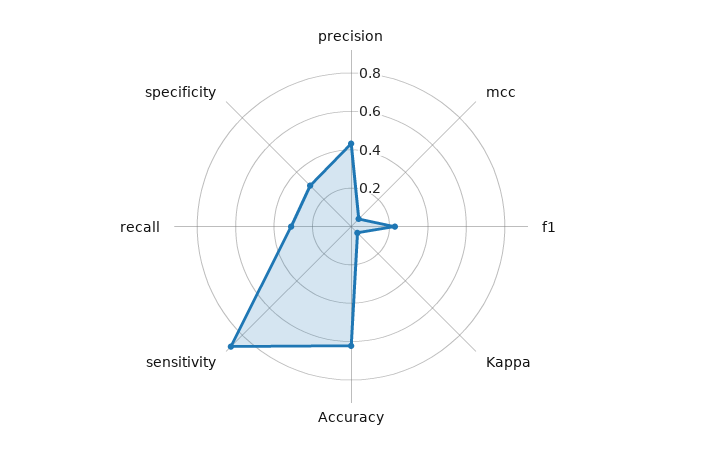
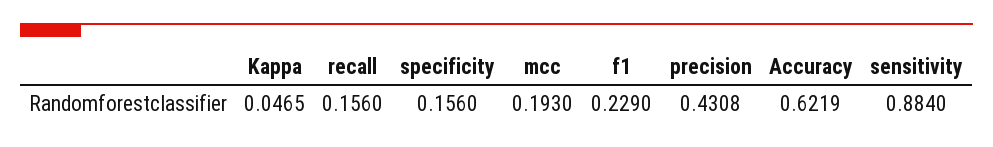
mcc: 0.05 -> 0.193
recall: 0.3 -> 0.156
specificity: 0.3 -> 0.156

